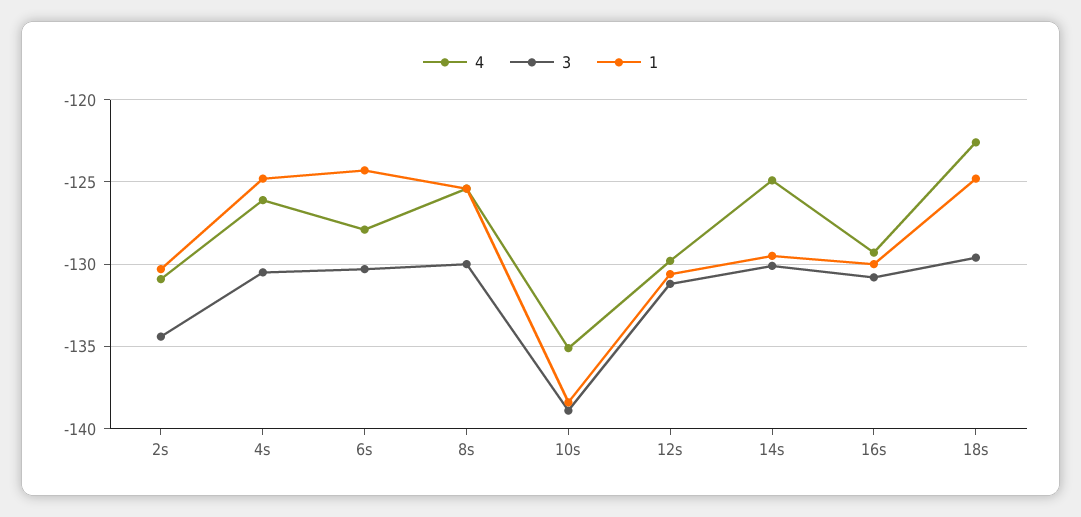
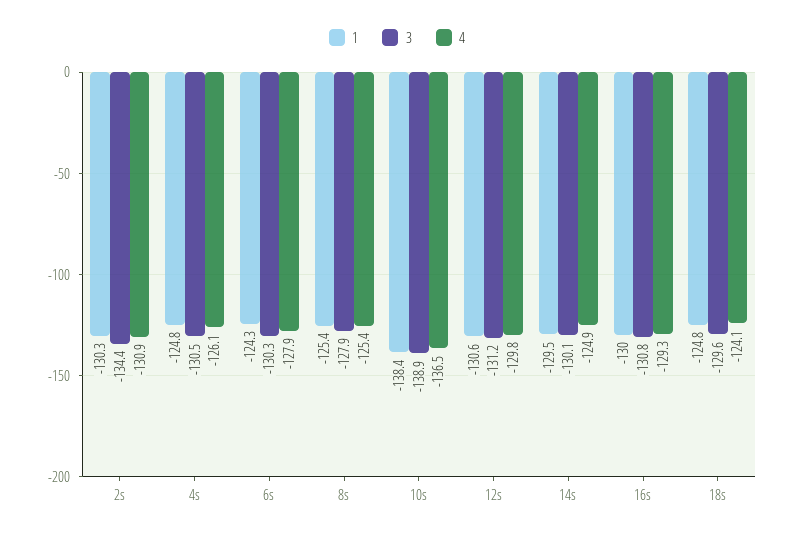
3, 8s: -130 -> -127.9
4, 10s: -135 -> -136.5
4, 18s: -122.5 -> -124.1

